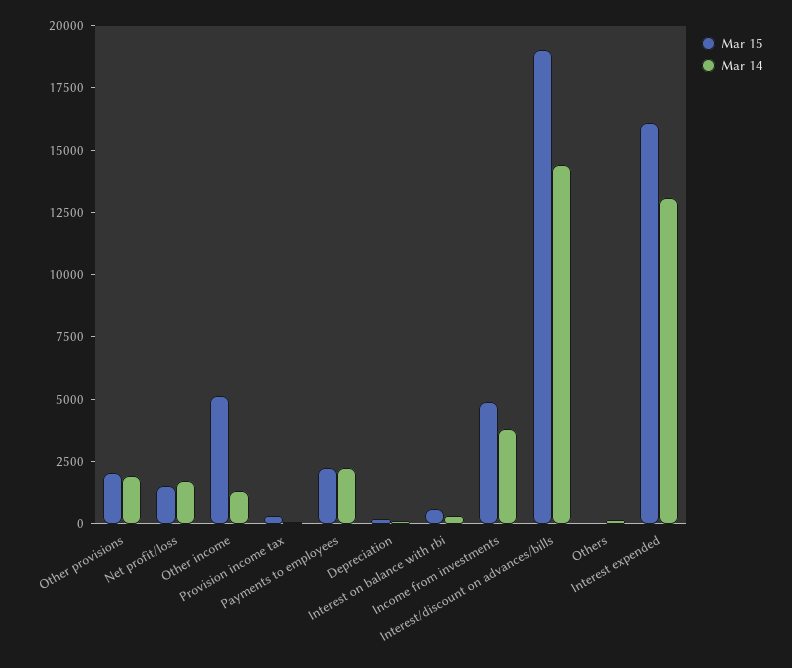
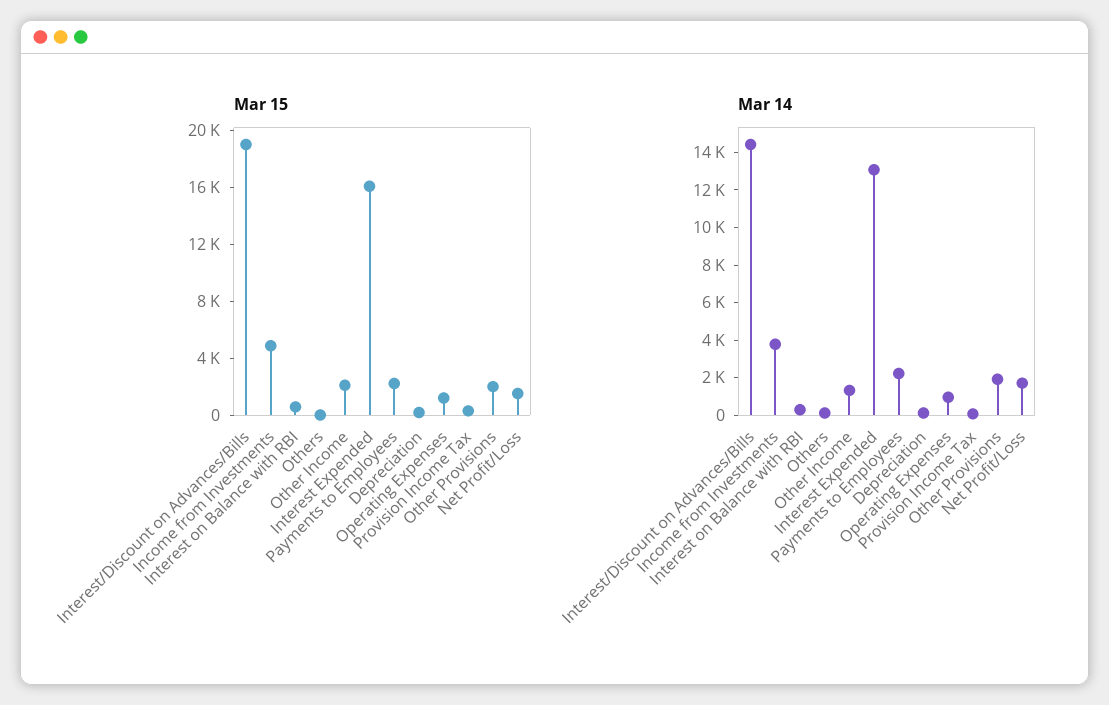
Mar 15, Other income: 5000 -> 2000
Mar 15, Operating Expenses: none -> 1000
Mar 14, Operating Expenses: none -> 1000

